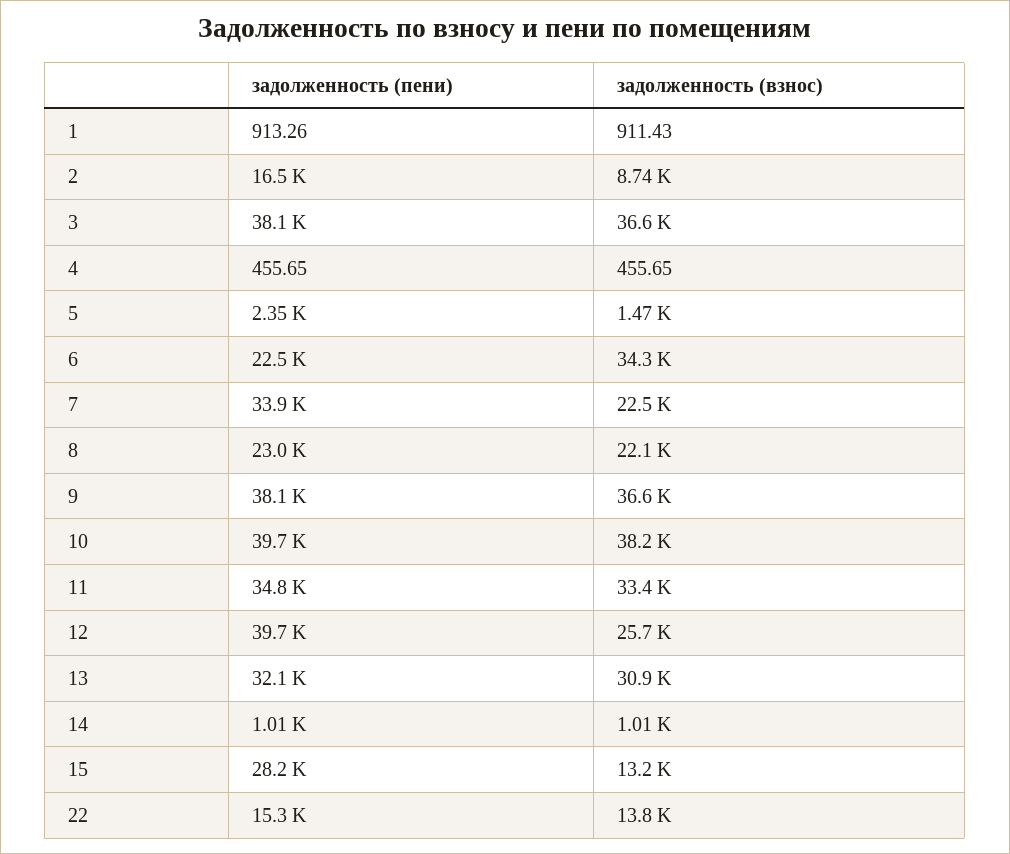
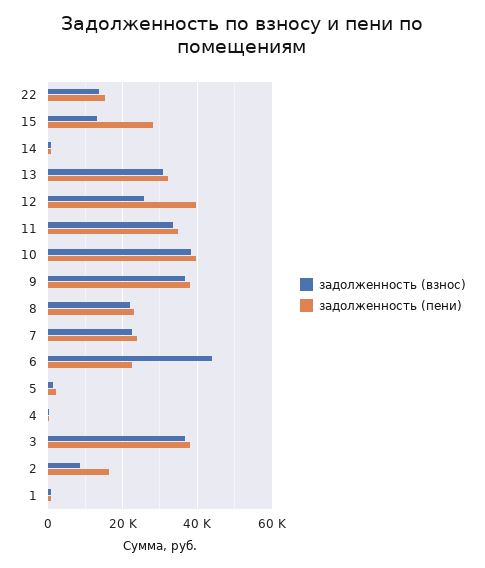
задолженность (взнос), 6: 34300 -> 44000
задолженность (пени), 7: 33900 -> 24000

